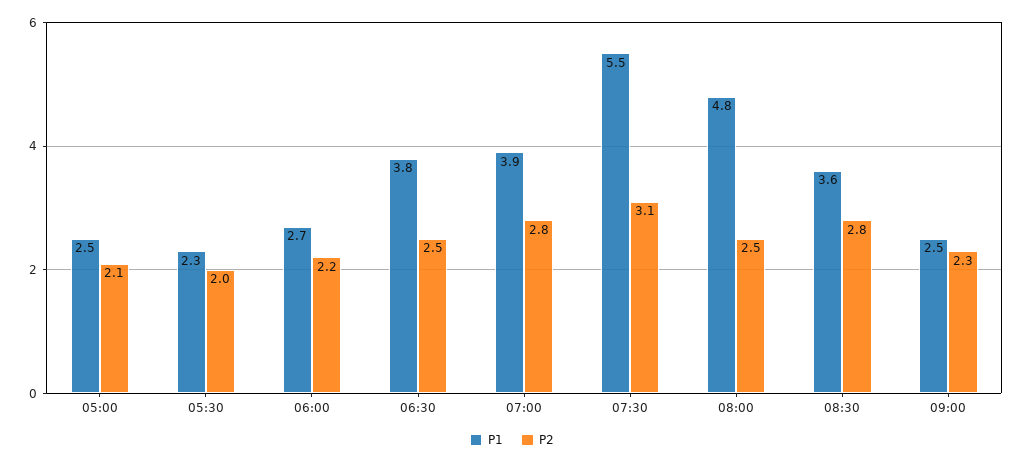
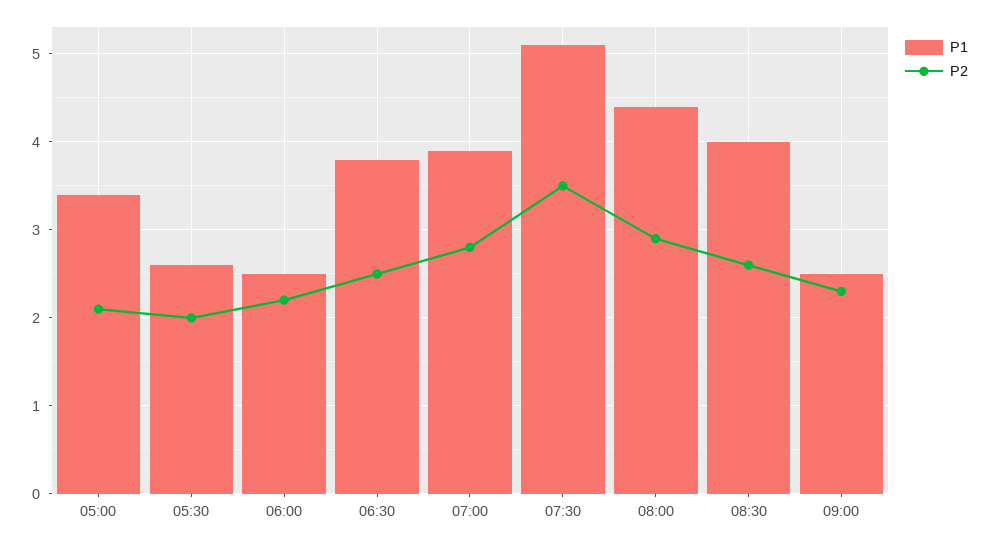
P1, 05:00: 2.5 -> 3.4
P1, 05:30: 2.3 -> 2.6
P1, 06:00: 2.7 -> 2.5
P1, 07:30: 5.5 -> 5.1
P2, 07:30: 3.1 -> 3.5
P1, 08:00: 4.8 -> 4.4
P2, 08:00: 2.5 -> 2.9
P1, 08:30: 3.6 -> 4
P2, 08:30: 2.8 -> 2.6

